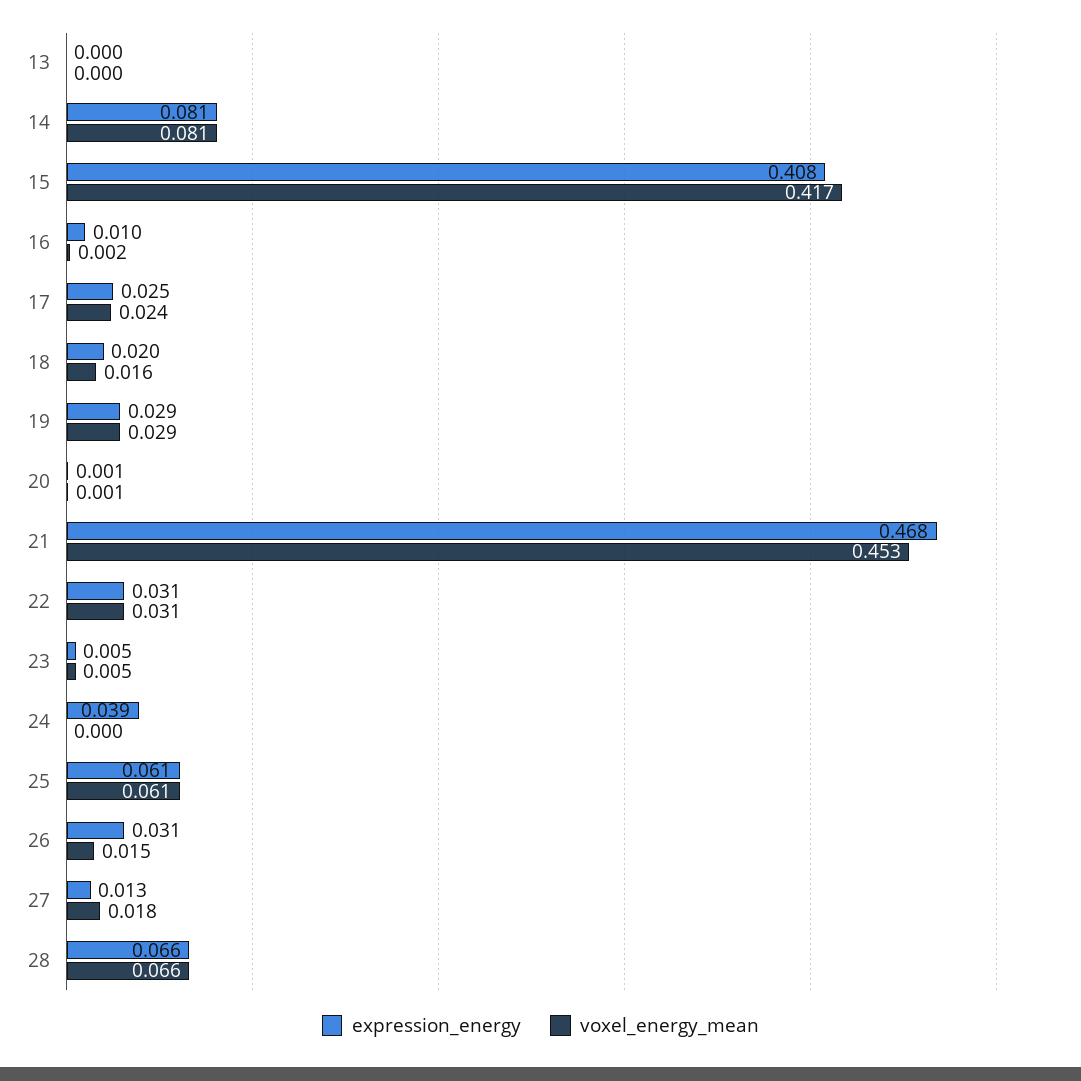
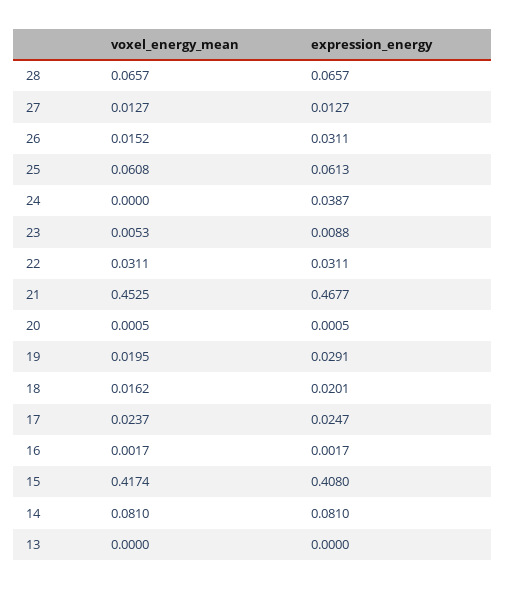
expression_energy, 16: 0.01 -> 0.0017
voxel_energy_mean, 19: 0.029 -> 0.0195
expression_energy, 23: 0.005 -> 0.0088
voxel_energy_mean, 27: 0.018 -> 0.0127

